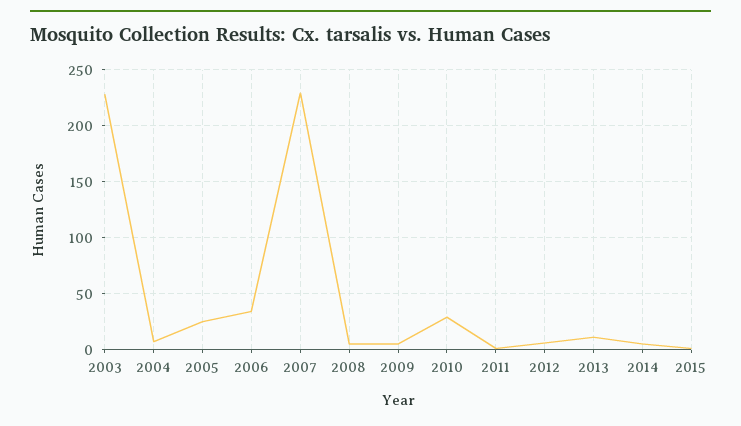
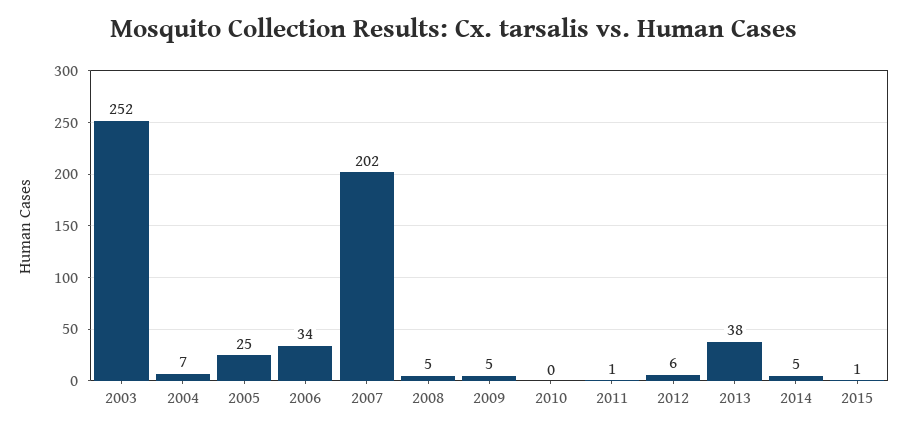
2003: 230 -> 252
2007: 230 -> 202
2010: 30 -> 0
2013: 10 -> 38

